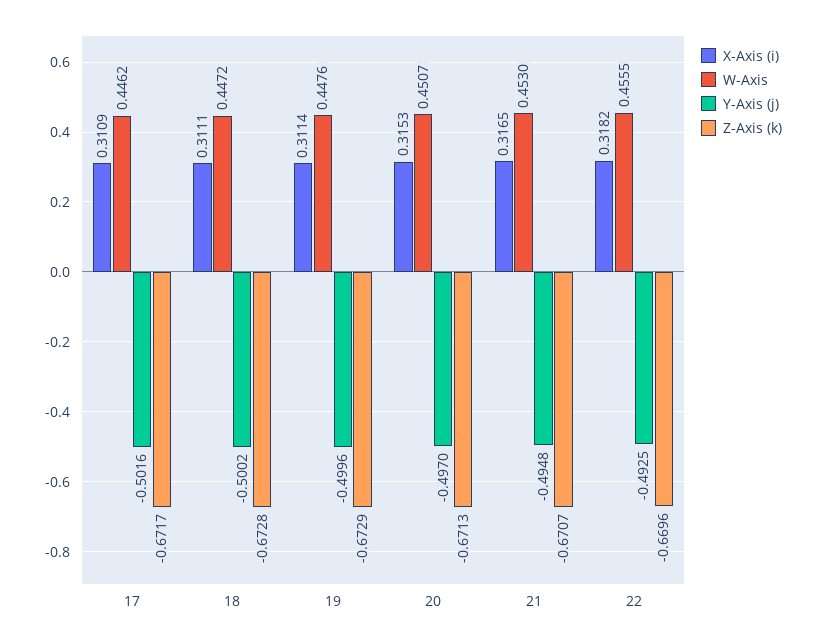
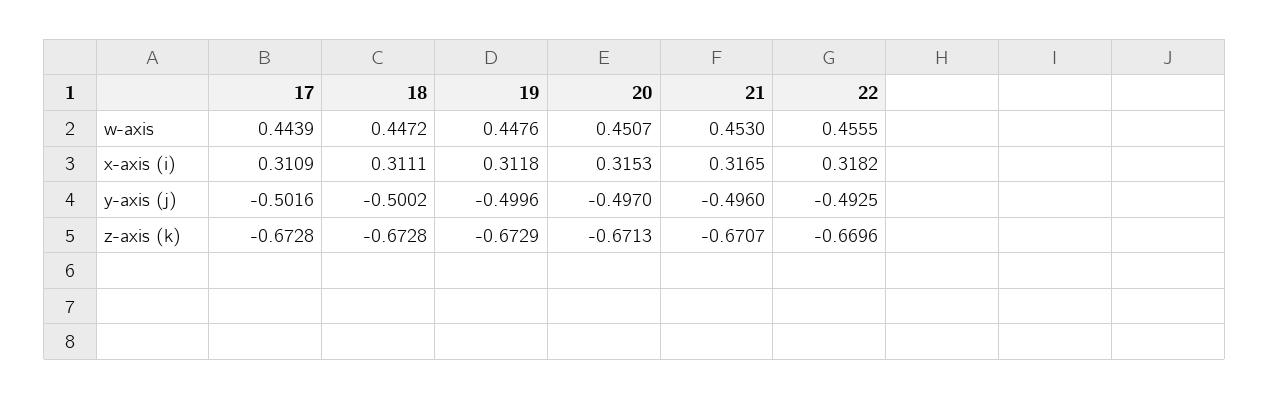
W-Axis, 17: 0.4462 -> 0.4439
Z-Axis (k), 17: -0.6717 -> -0.6728
X-Axis (i), 19: 0.3114 -> 0.3118
Y-Axis (j), 21: -0.4948 -> -0.496

